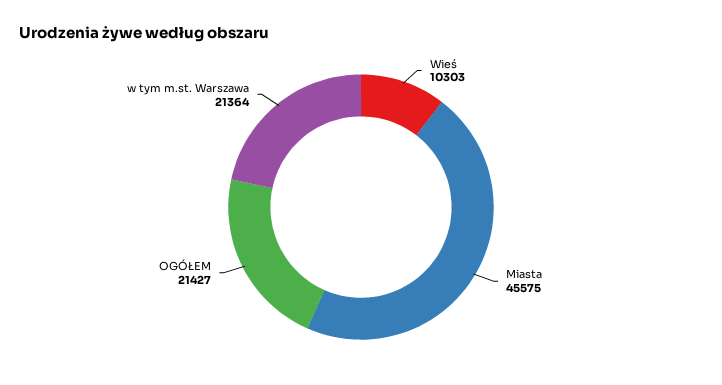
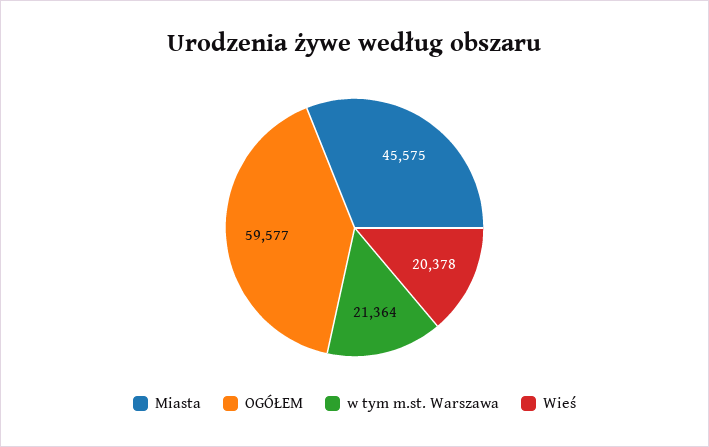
Wieś: 10303 -> 20378
OGÓŁEM: 21427 -> 59577

